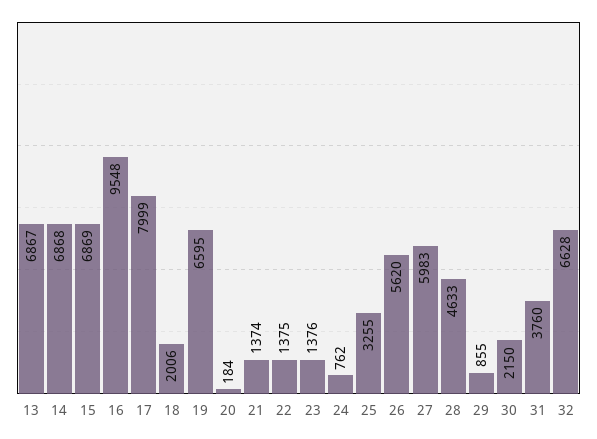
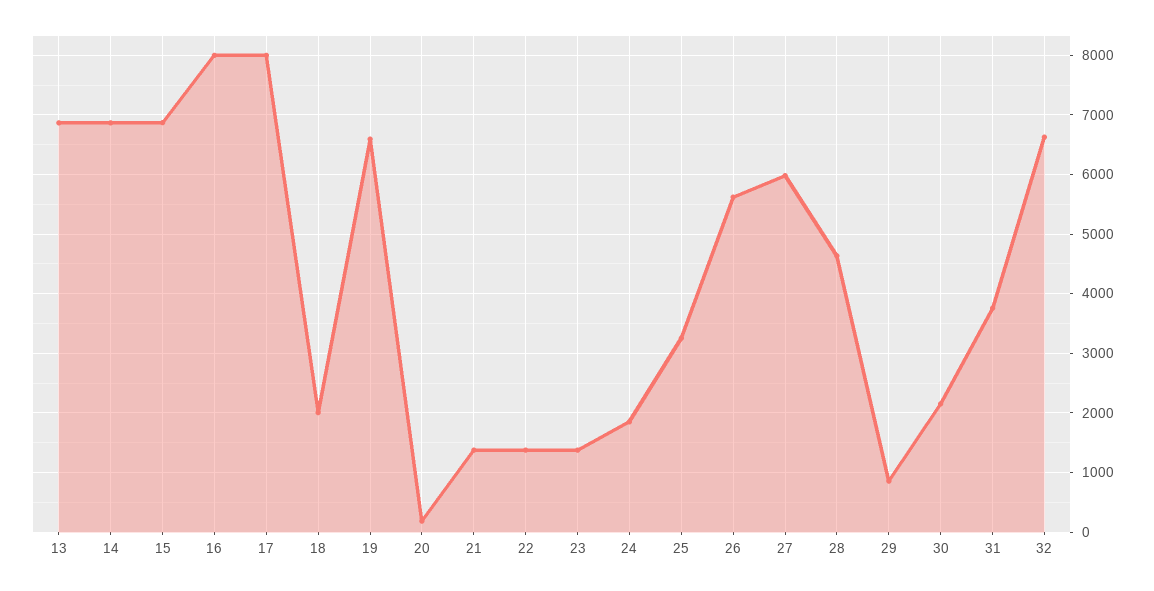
16: 9548 -> 8000
24: 762 -> 1800

